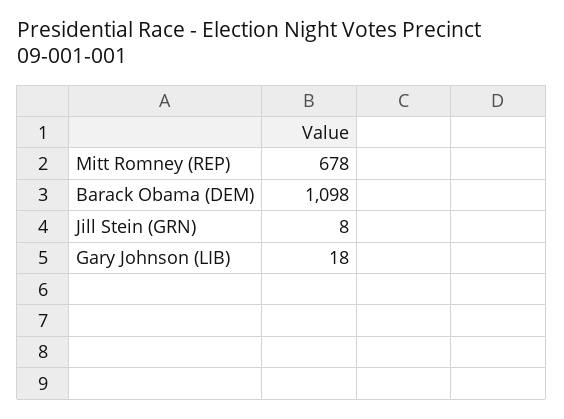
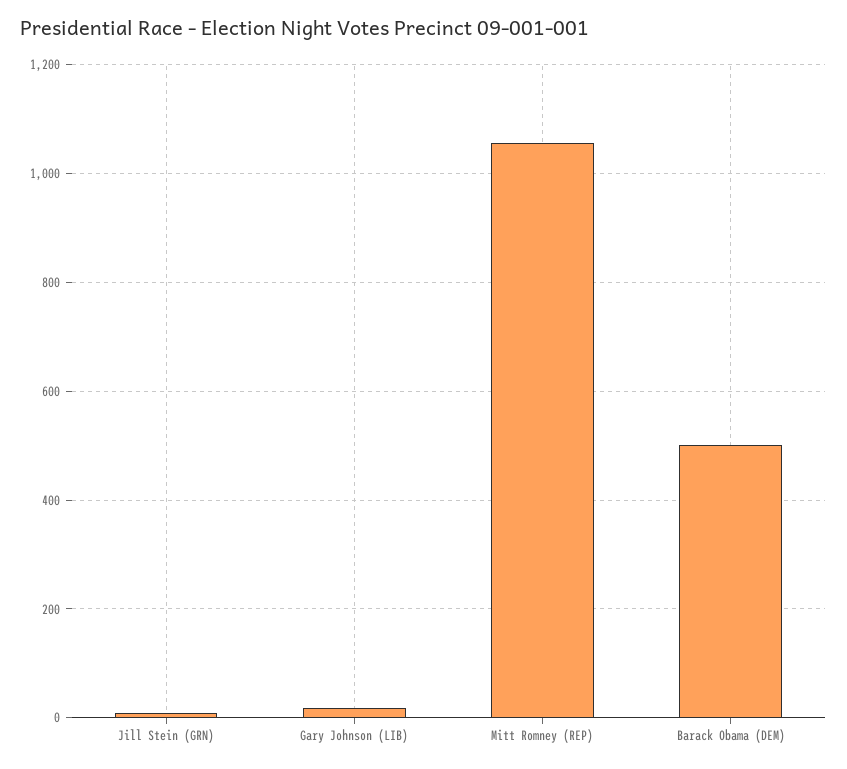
Mitt Romney (REP): 678 -> 1060
Barack Obama (DEM): 1098 -> 500

